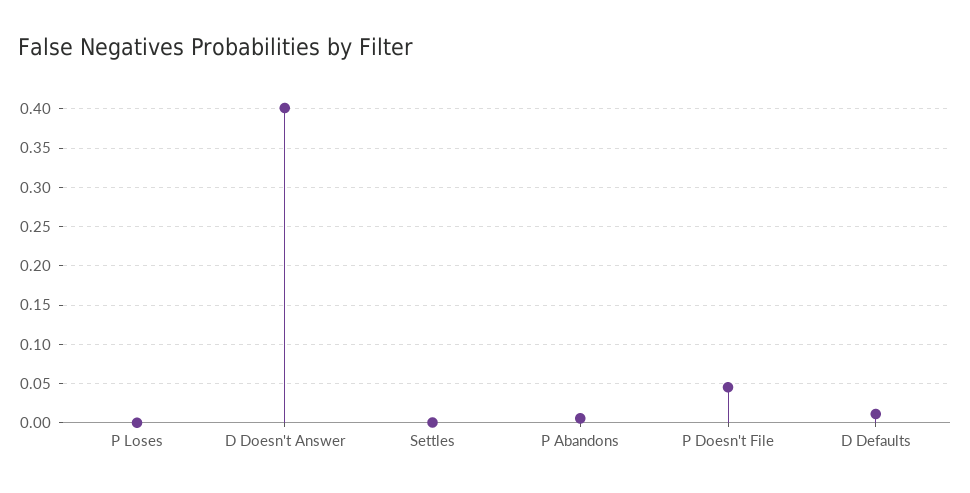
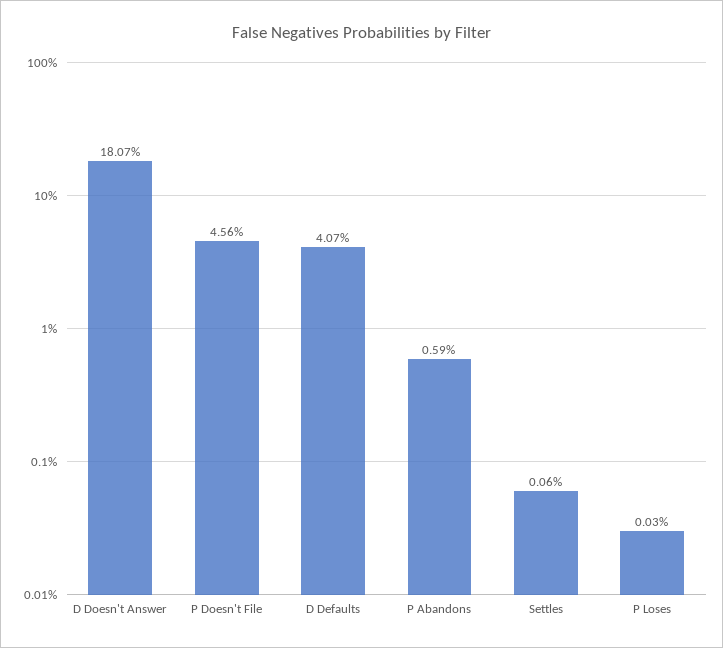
D Doesn't Answer: 0.4 -> 0.1807
D Defaults: 0.01 -> 0.0407

